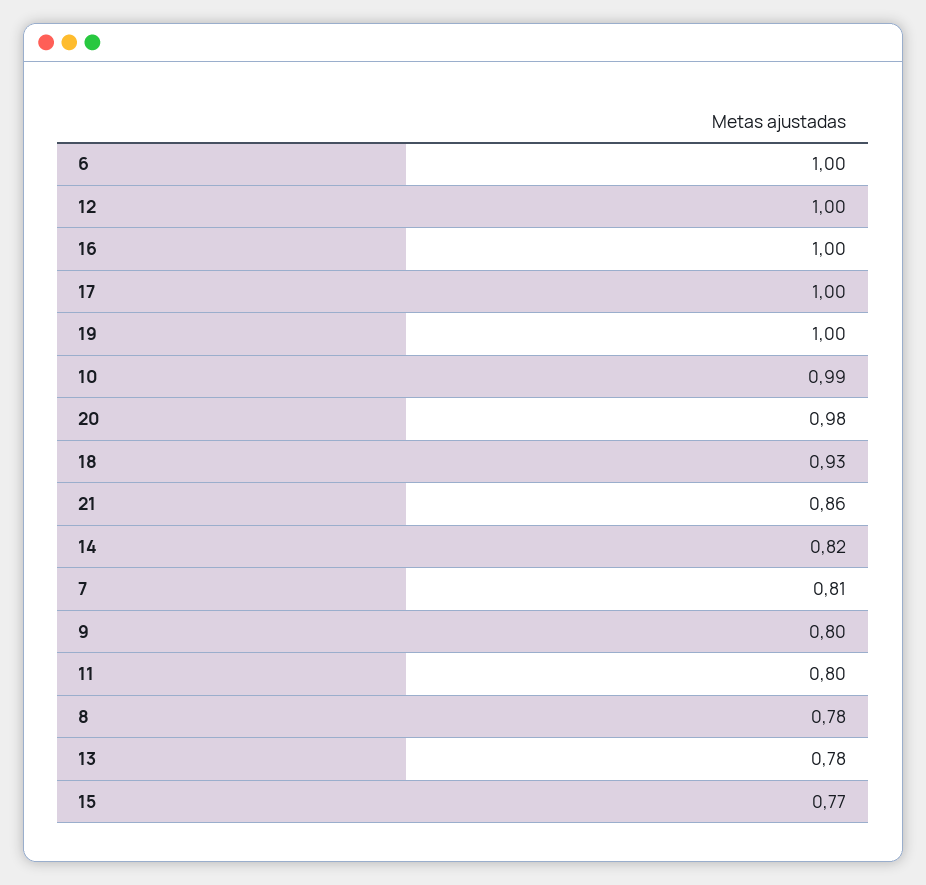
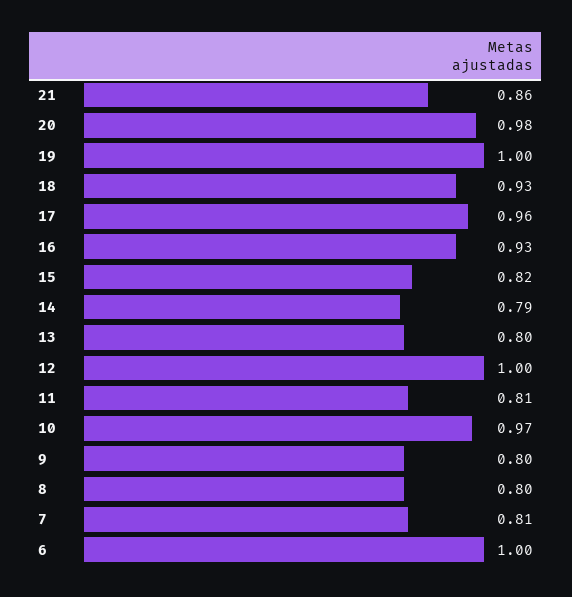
16: 1 -> 0.93
17: 1 -> 0.96
10: 0.99 -> 0.97
14: 0.82 -> 0.79
11: 0.8 -> 0.81
8: 0.78 -> 0.8
13: 0.78 -> 0.8
15: 0.77 -> 0.82

